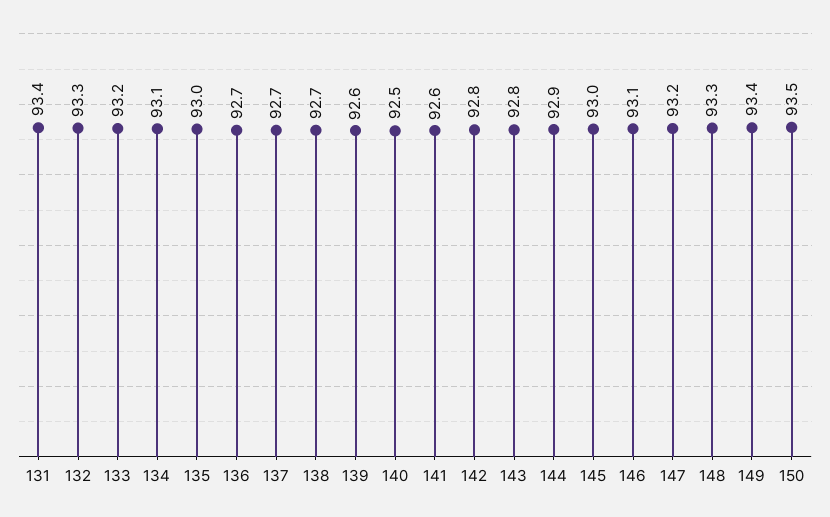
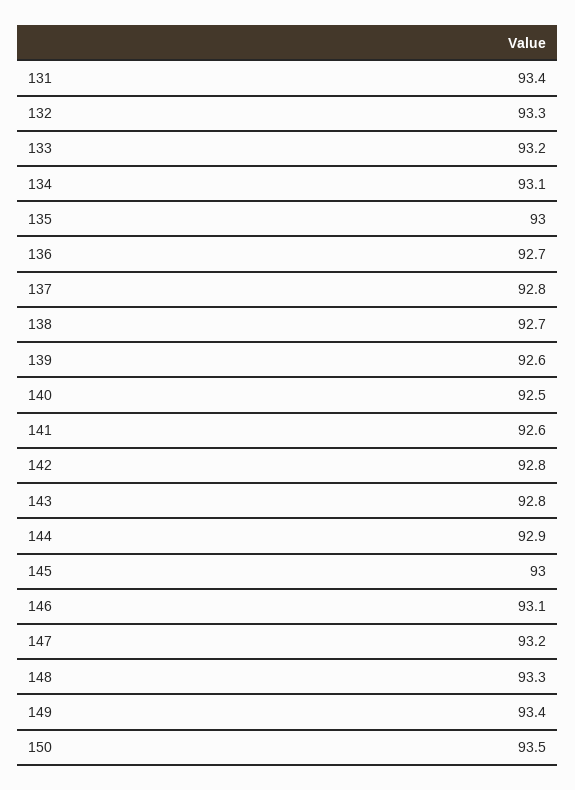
137: 92.7 -> 92.8

